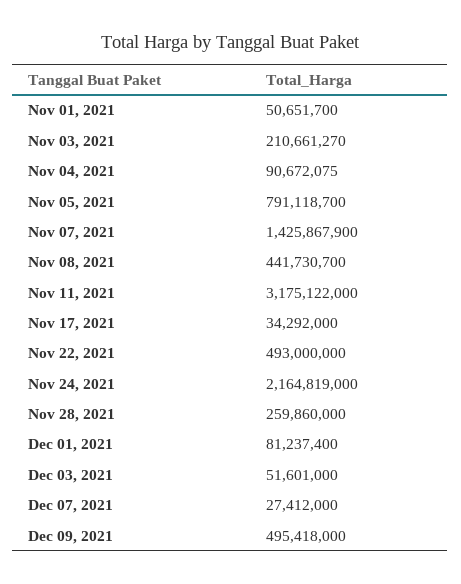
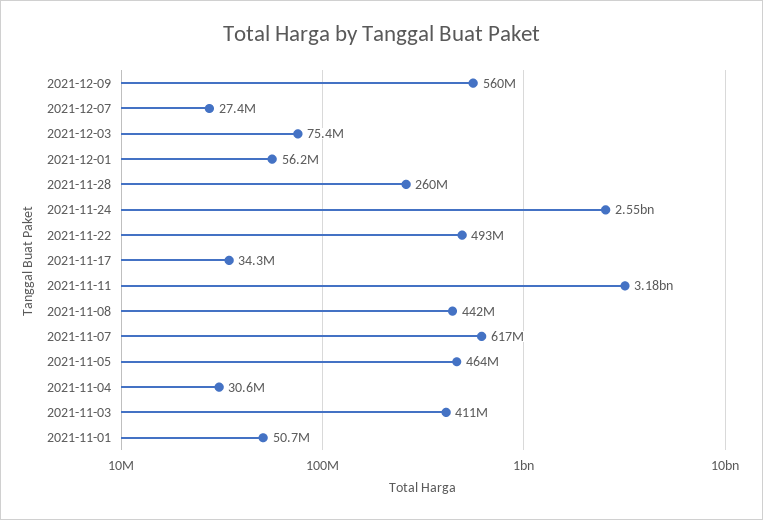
Nov 03, 2021: 210661270 -> 411000000
Nov 04, 2021: 90672075 -> 30600000
Nov 05, 2021: 791118700 -> 464000000
Nov 07, 2021: 1425867900 -> 617000000
Nov 24, 2021: 2164819000 -> 2550000000
Dec 01, 2021: 81237400 -> 56200000
Dec 03, 2021: 51601000 -> 75400000
Dec 09, 2021: 495418000 -> 560000000

